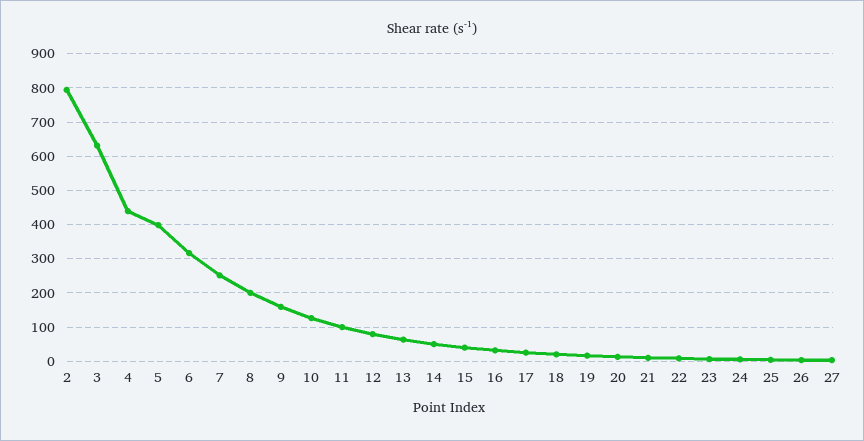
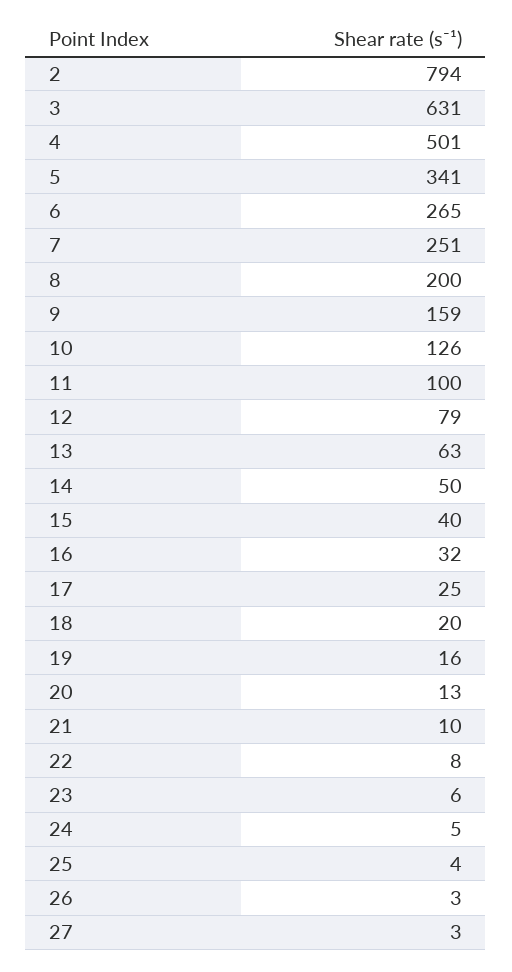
4: 440 -> 501
5: 400 -> 341
6: 320 -> 265

